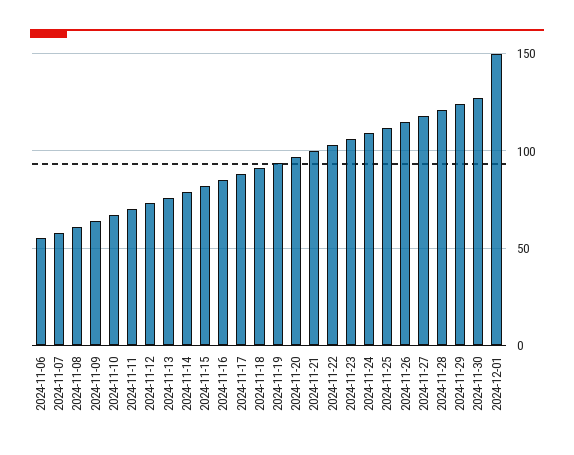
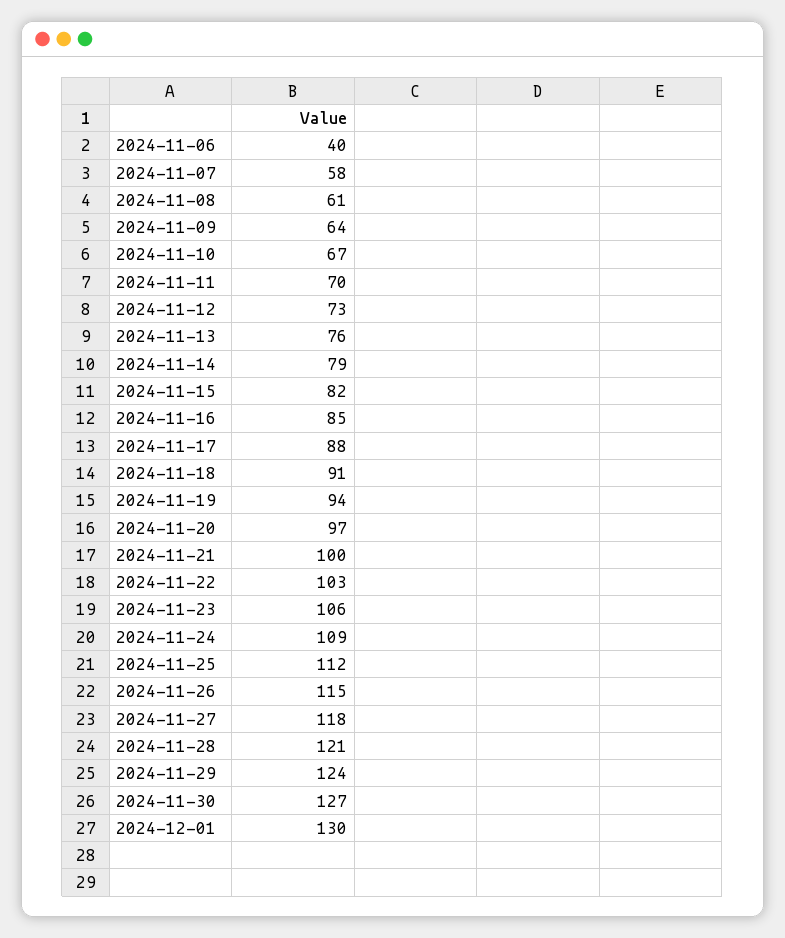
2024-11-06: 55 -> 40
2024-12-01: 150 -> 130

